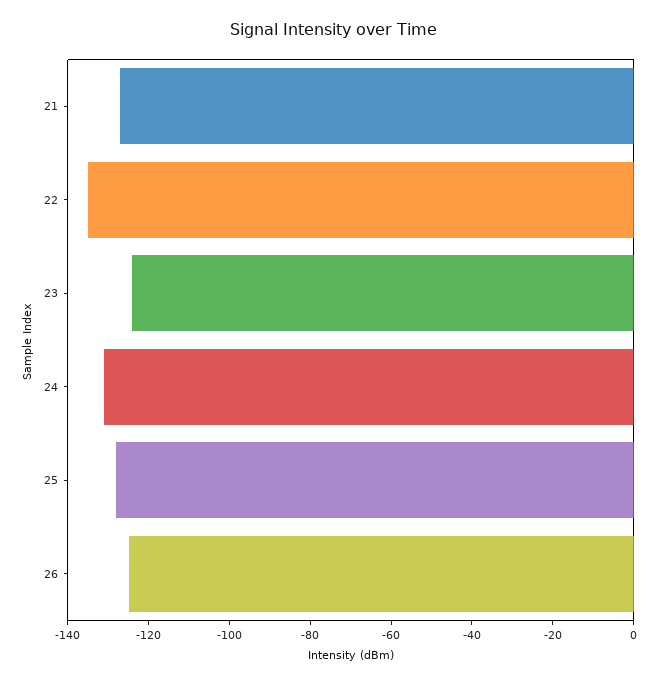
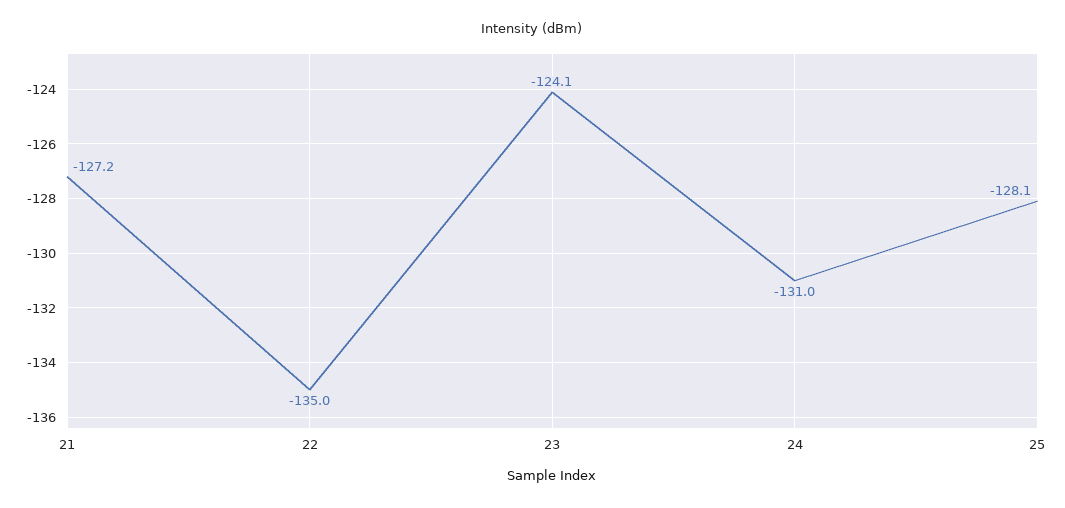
26: -125 -> none

